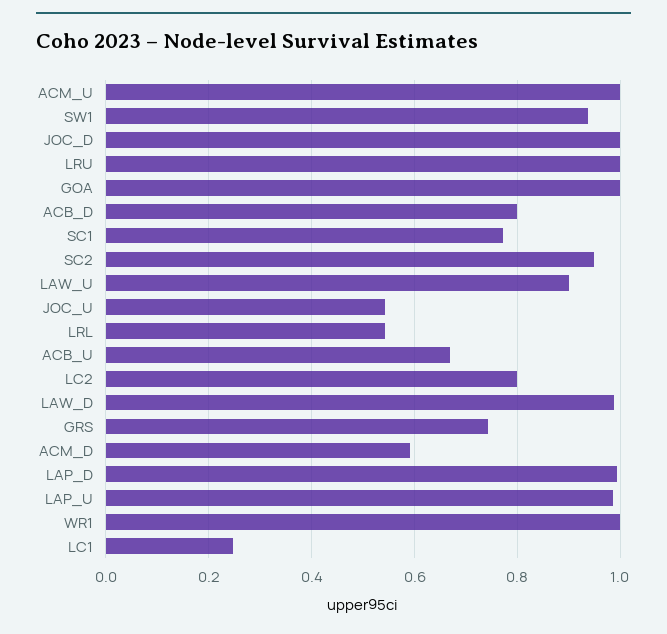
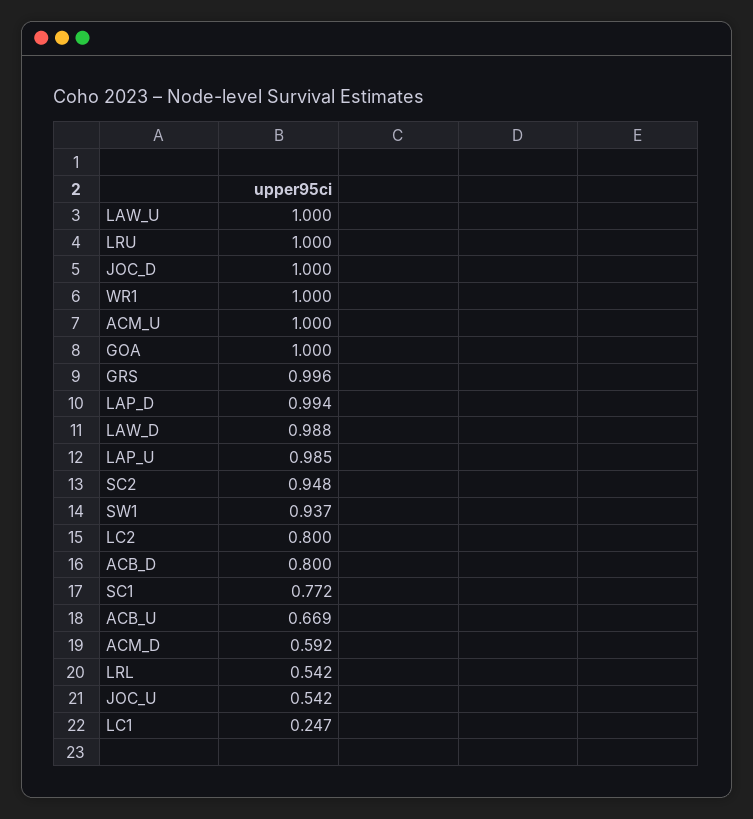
LAW_U: 0.9 -> 1
GRS: 0.74 -> 0.996

